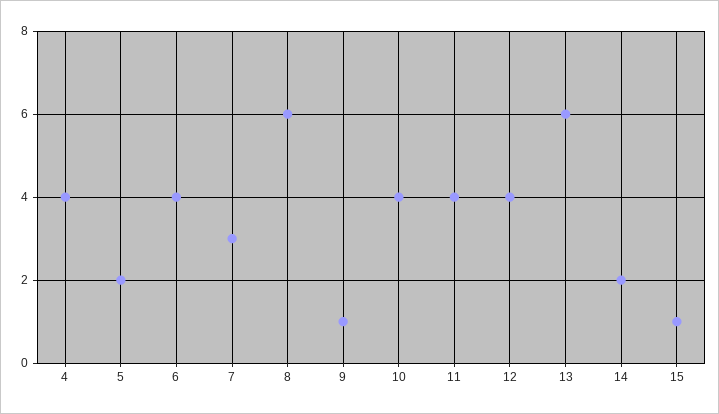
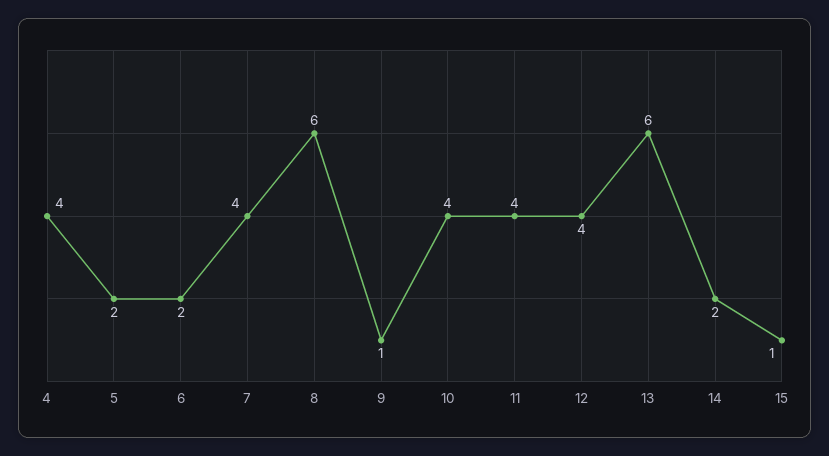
6: 4 -> 2
7: 3 -> 4

